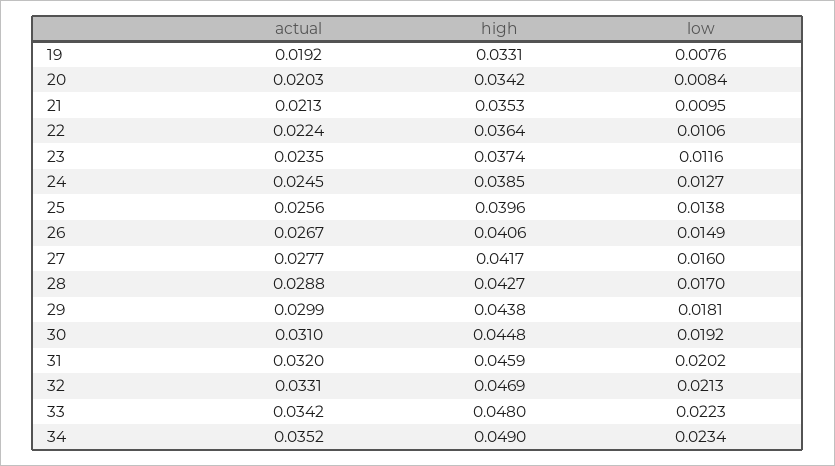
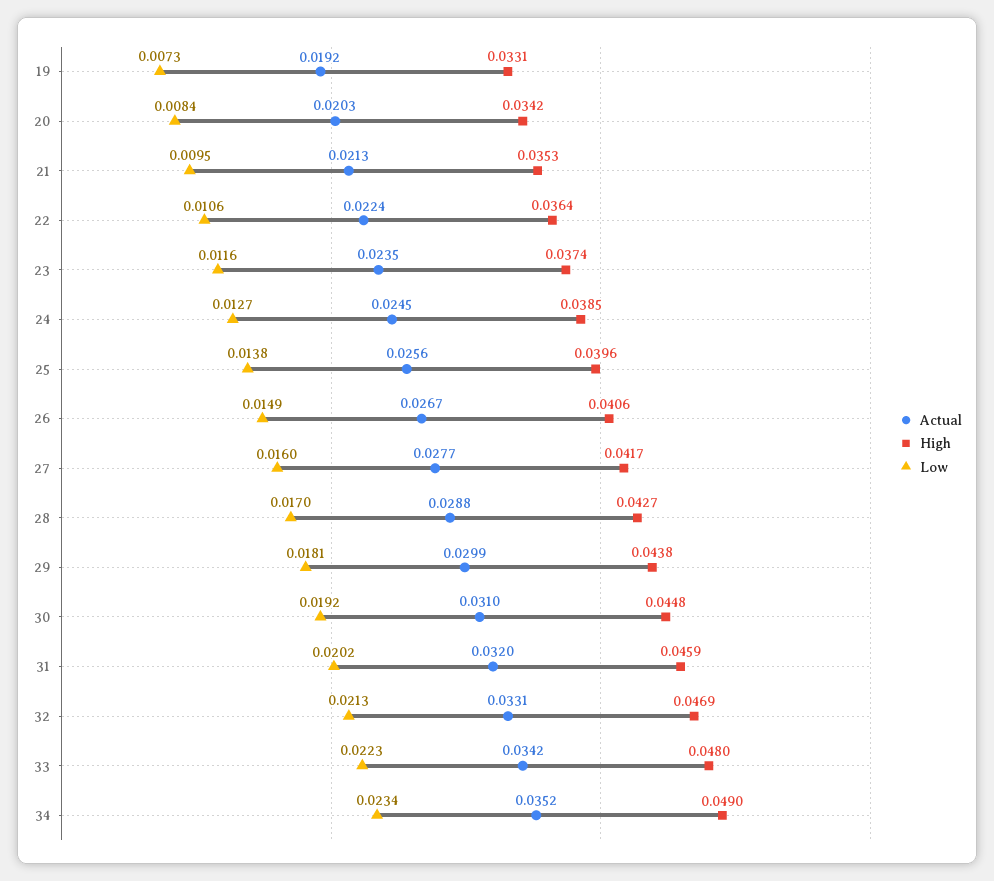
low, 19: 0.0076 -> 0.0073

